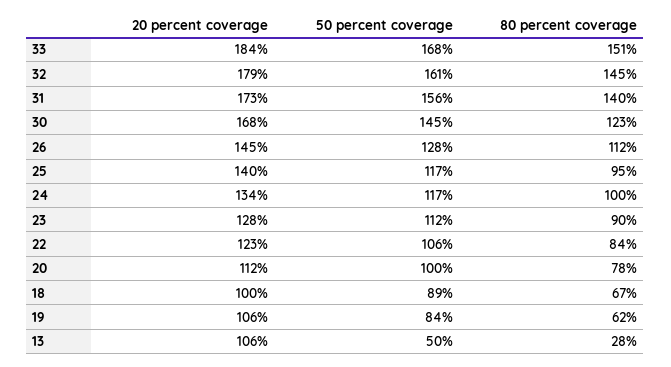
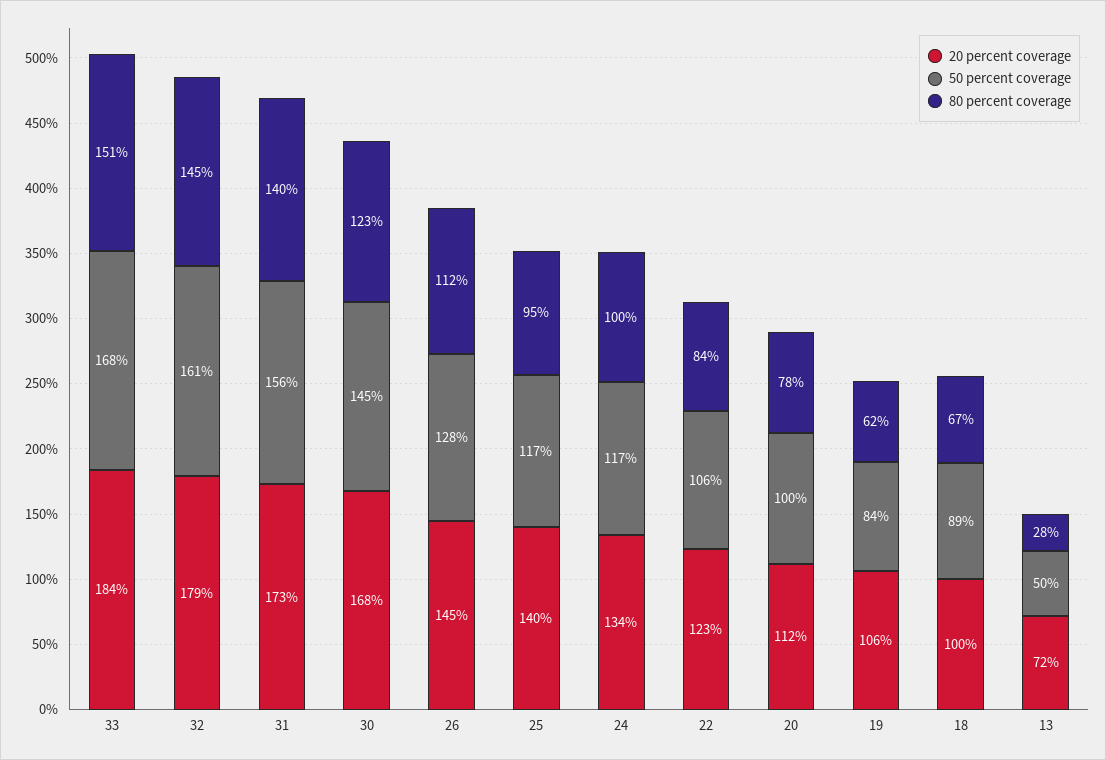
20 percent coverage, 23: 128 -> none
50 percent coverage, 23: 112 -> none
80 percent coverage, 23: 90 -> none
20 percent coverage, 13: 106 -> 72

